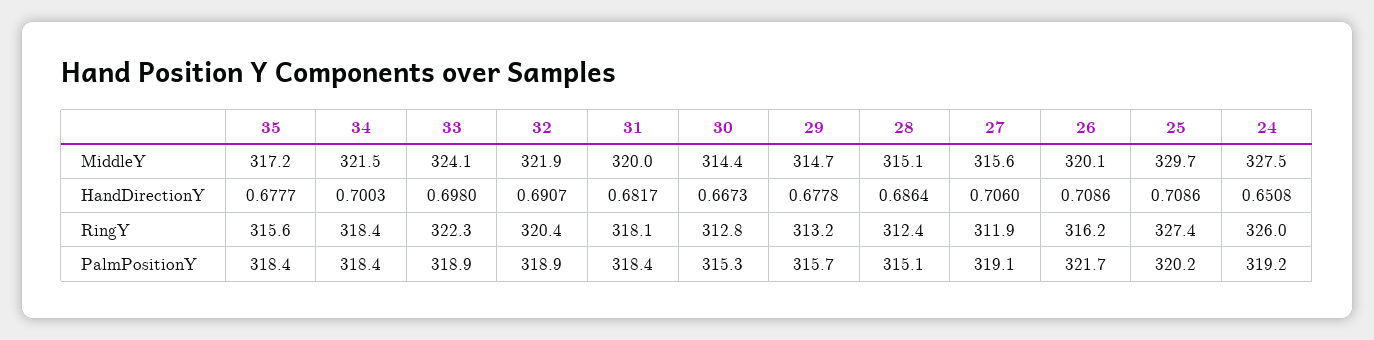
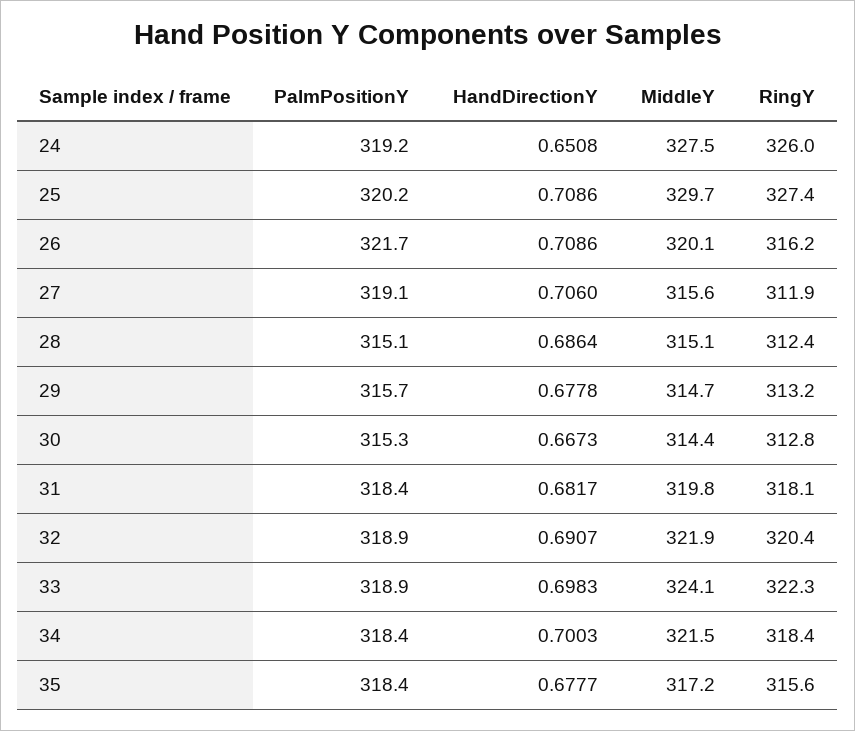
31, MiddleY: 320 -> 319.8
33, HandDirectionY: 0.698 -> 0.6983

